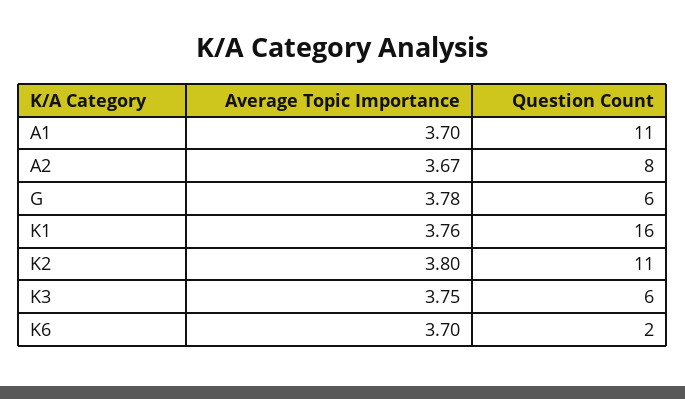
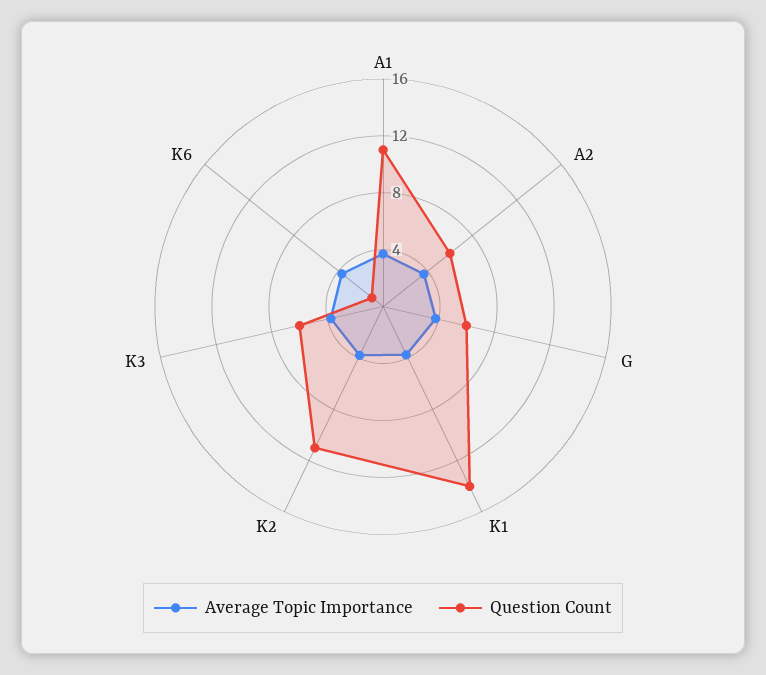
Question Count, A2: 8 -> 6
Question Count, K1: 16 -> 14
Question Count, K6: 2 -> 1

